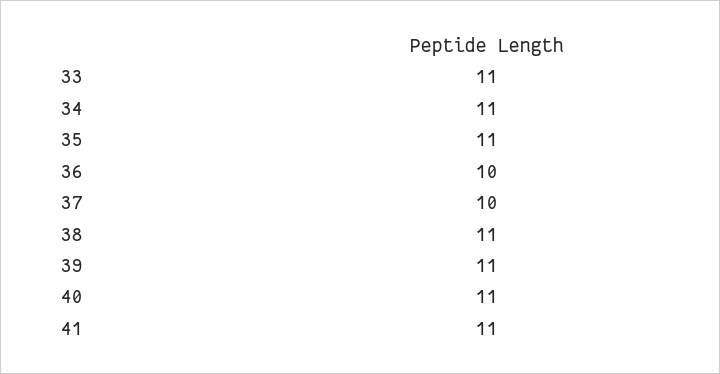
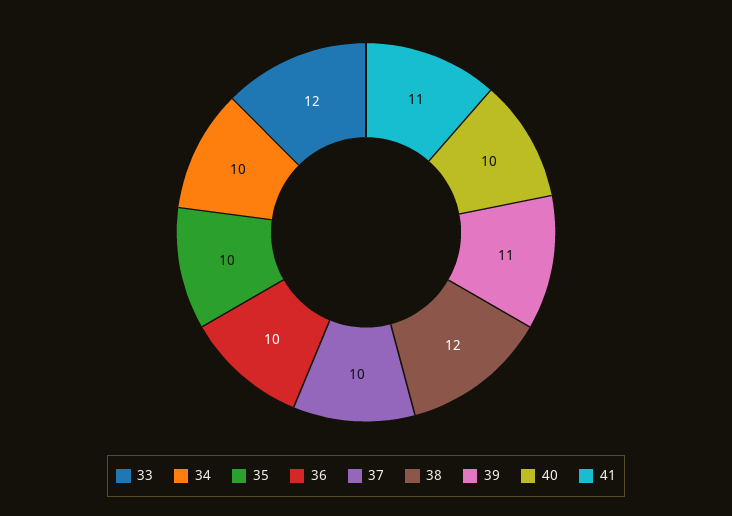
33: 11 -> 12
34: 11 -> 10
35: 11 -> 10
38: 11 -> 12
40: 11 -> 10

